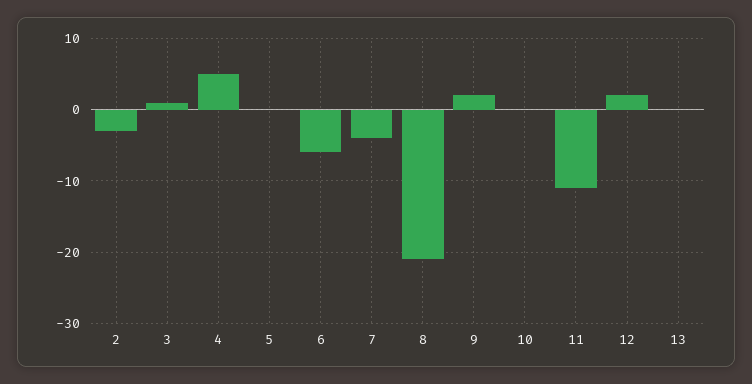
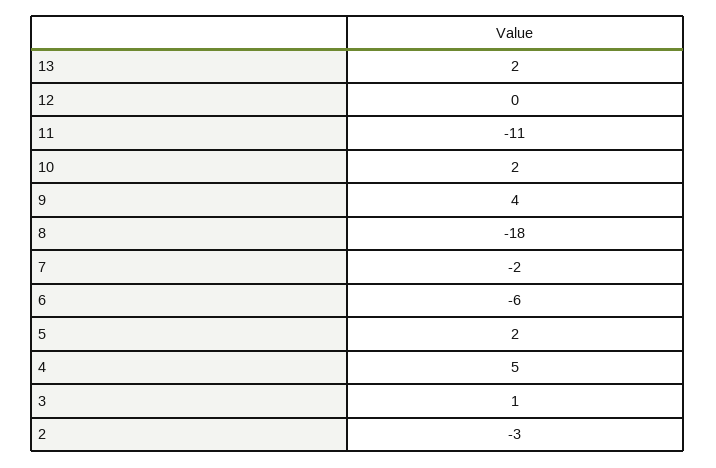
5: 0 -> 2
7: -4 -> -2
8: -21 -> -18
9: 2 -> 4
10: 0 -> 2
12: 2 -> 0
13: 0 -> 2

